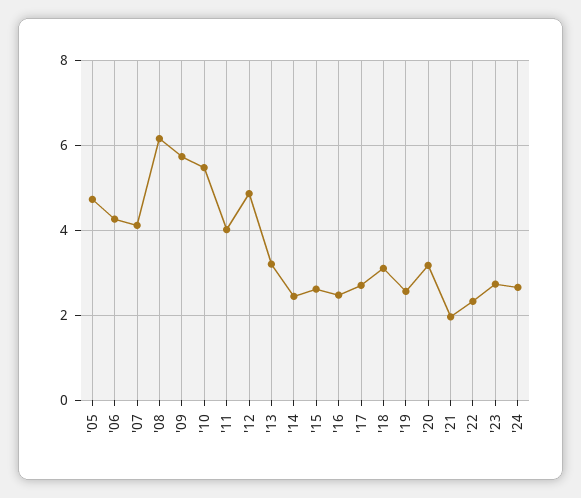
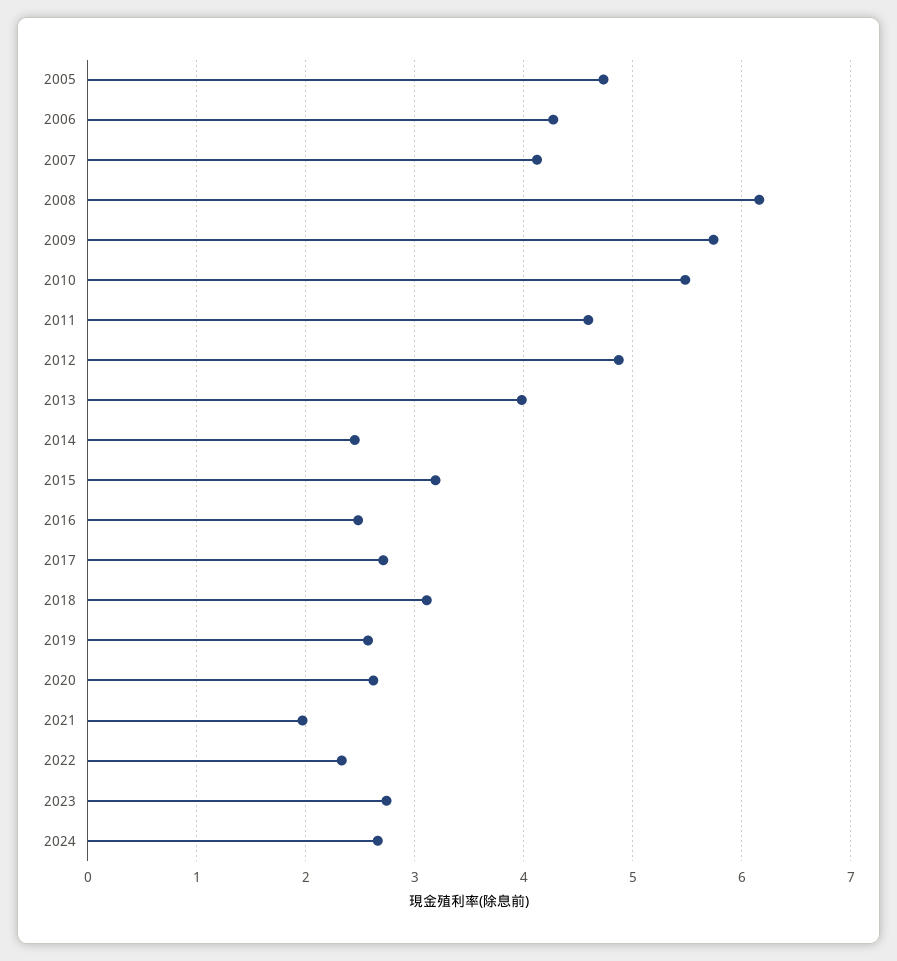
'11: 4 -> 4.6
'13: 3.2 -> 4
'15: 2.6 -> 3.2
'20: 3.2 -> 2.6

